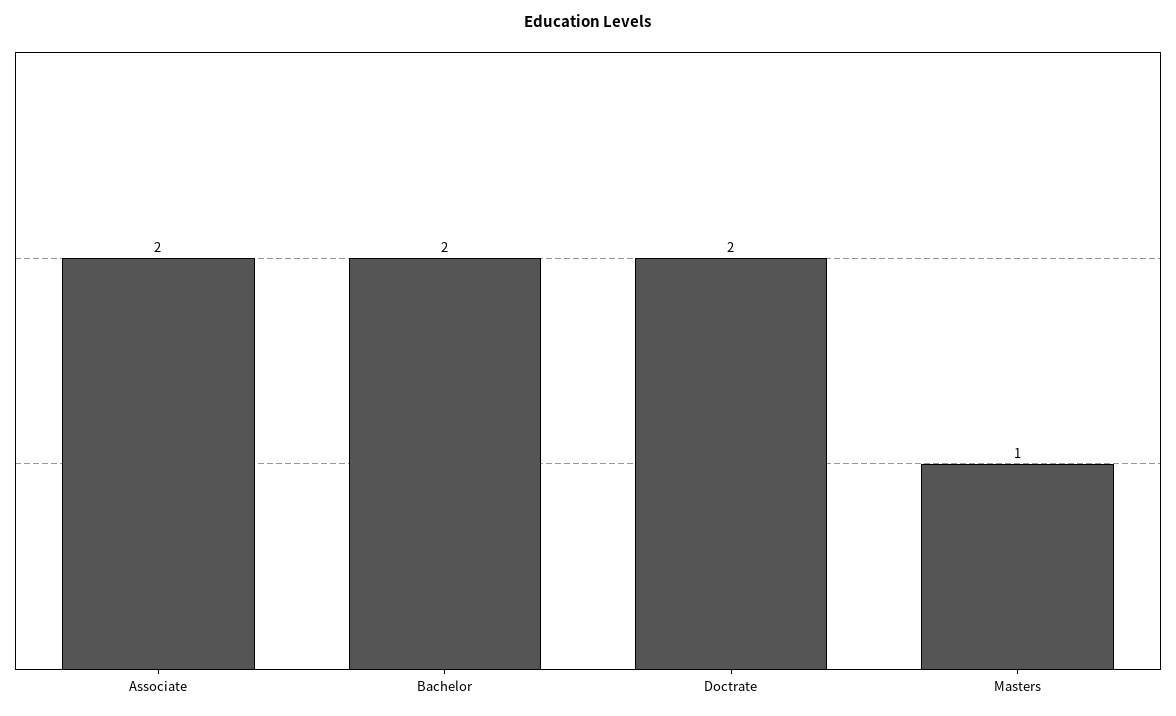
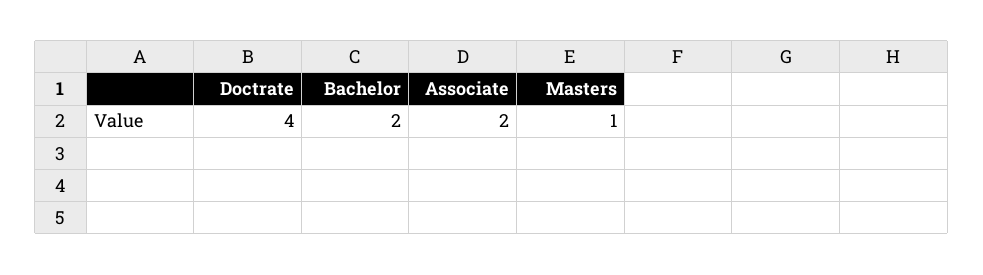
Doctrate: 2 -> 4

